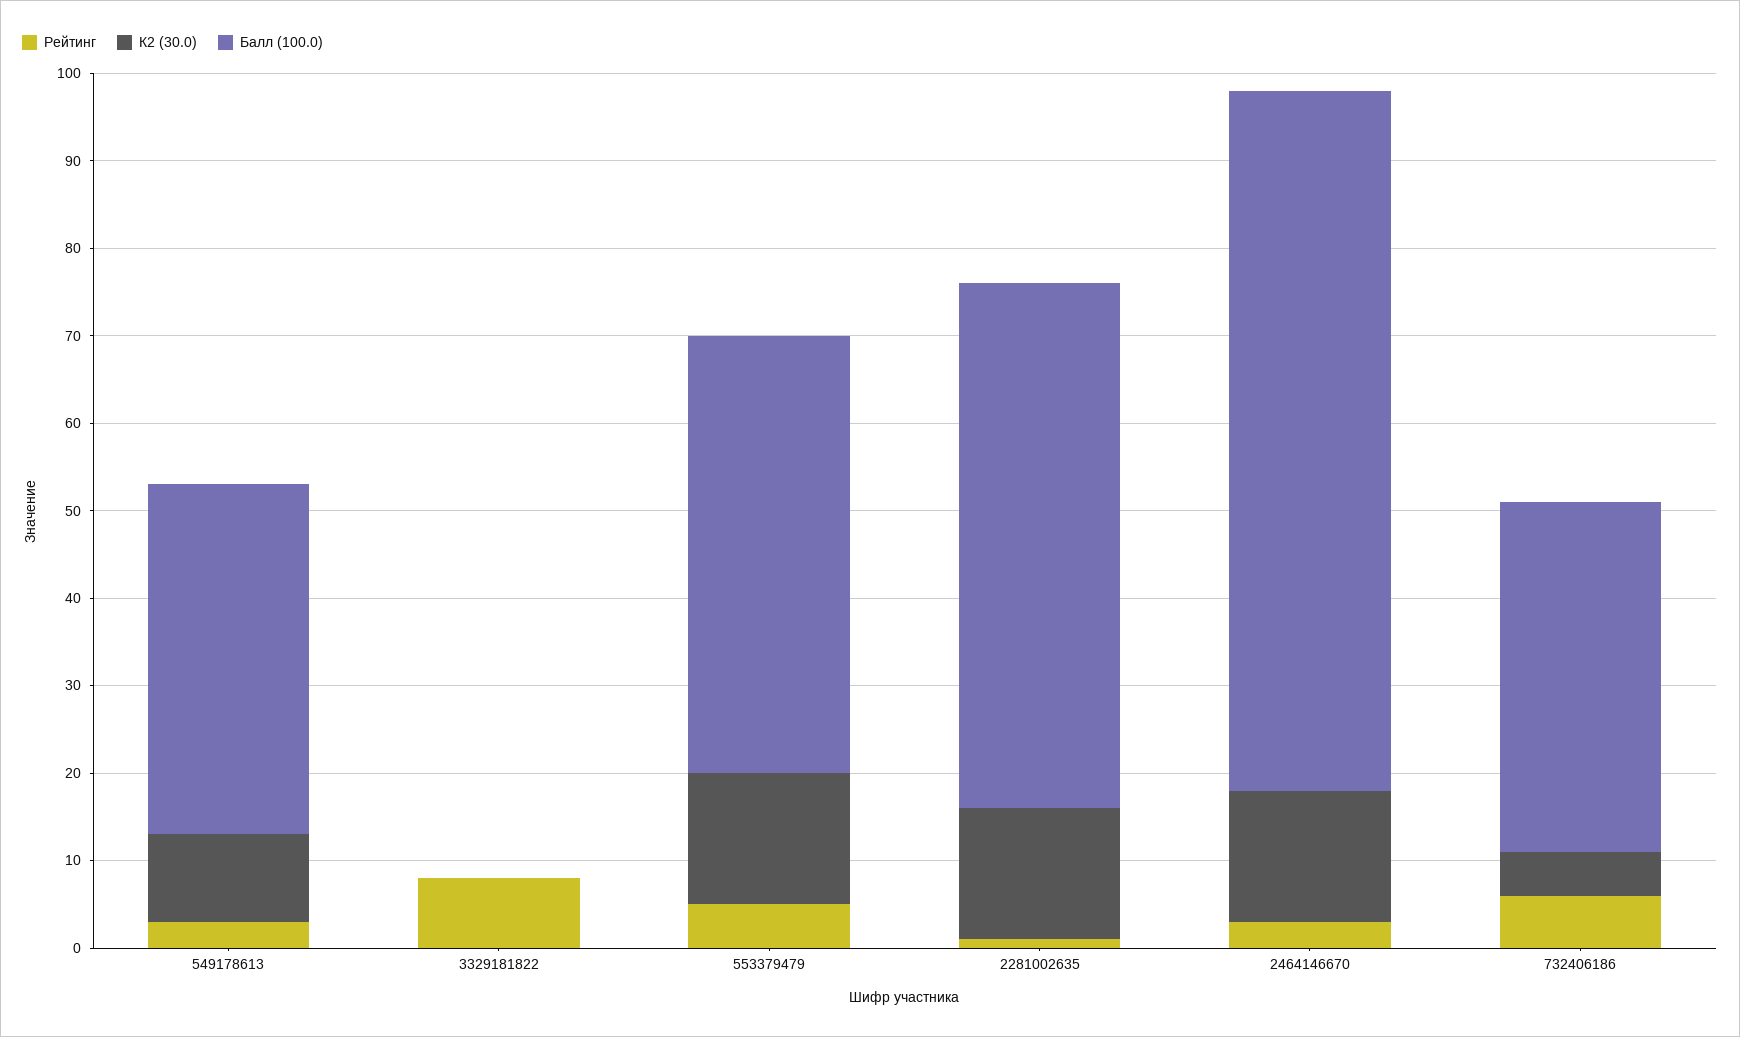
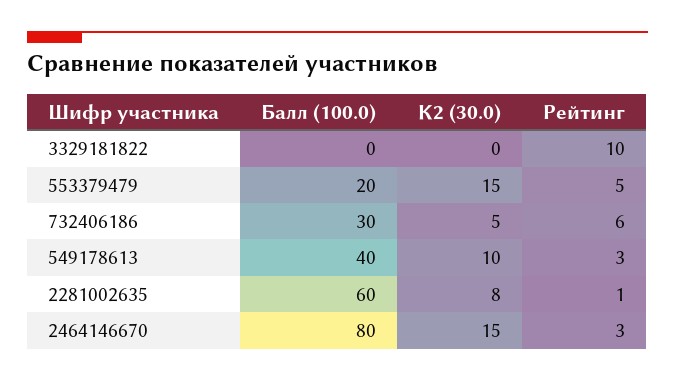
Рейтинг, 3329181822: 8 -> 10
Балл (100.0), 553379479: 50 -> 20
К2 (30.0), 2281002635: 15 -> 8
Балл (100.0), 732406186: 40 -> 30

